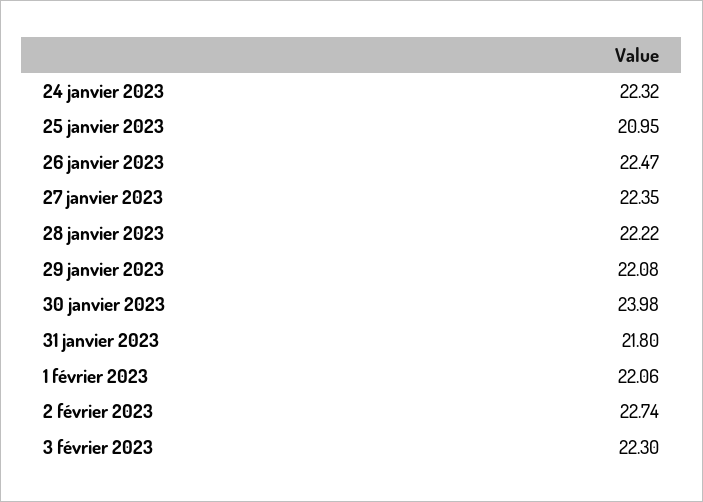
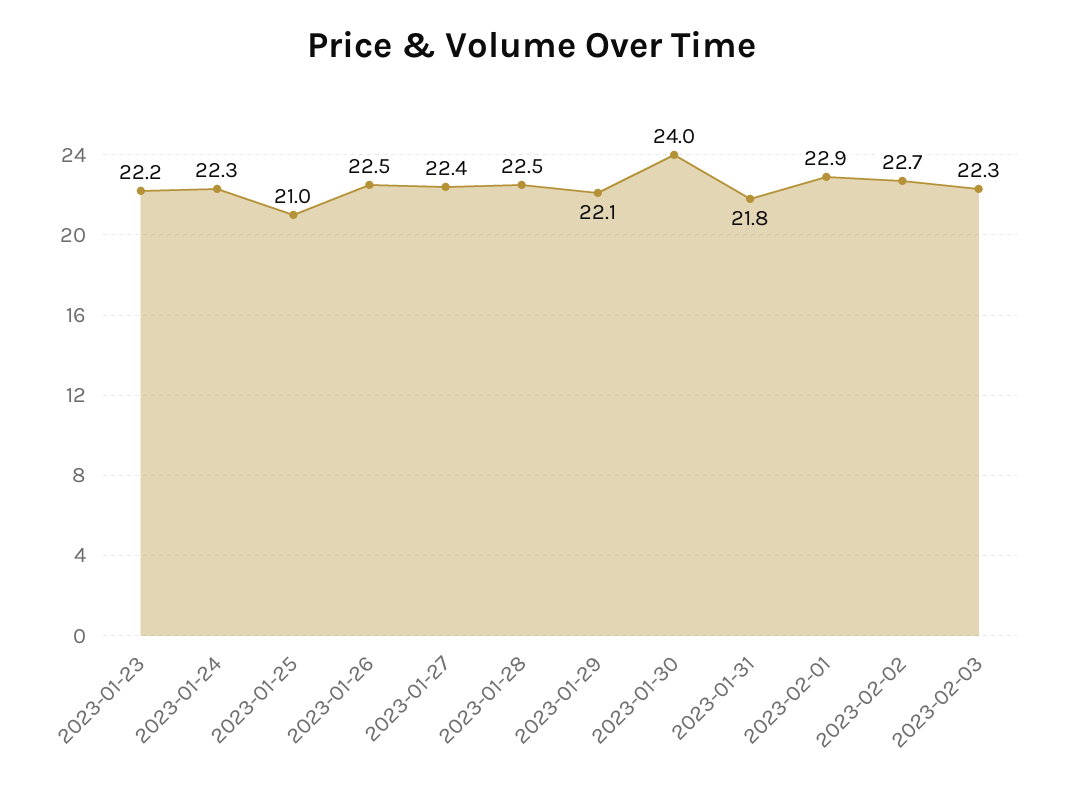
28 janvier 2023: 22.22 -> 22.5
1 février 2023: 22.06 -> 22.9
2023-01-23: none -> 22.2

